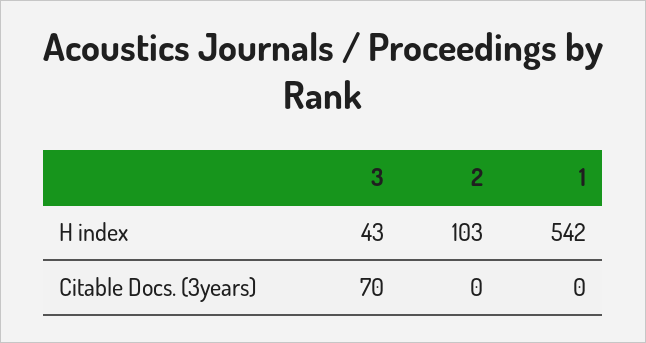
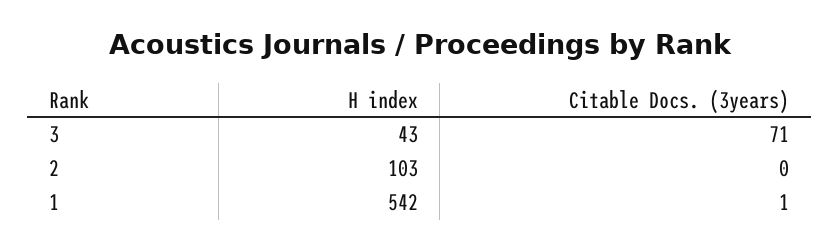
3, Citable Docs. (3years): 70 -> 71
1, Citable Docs. (3years): 0 -> 1

